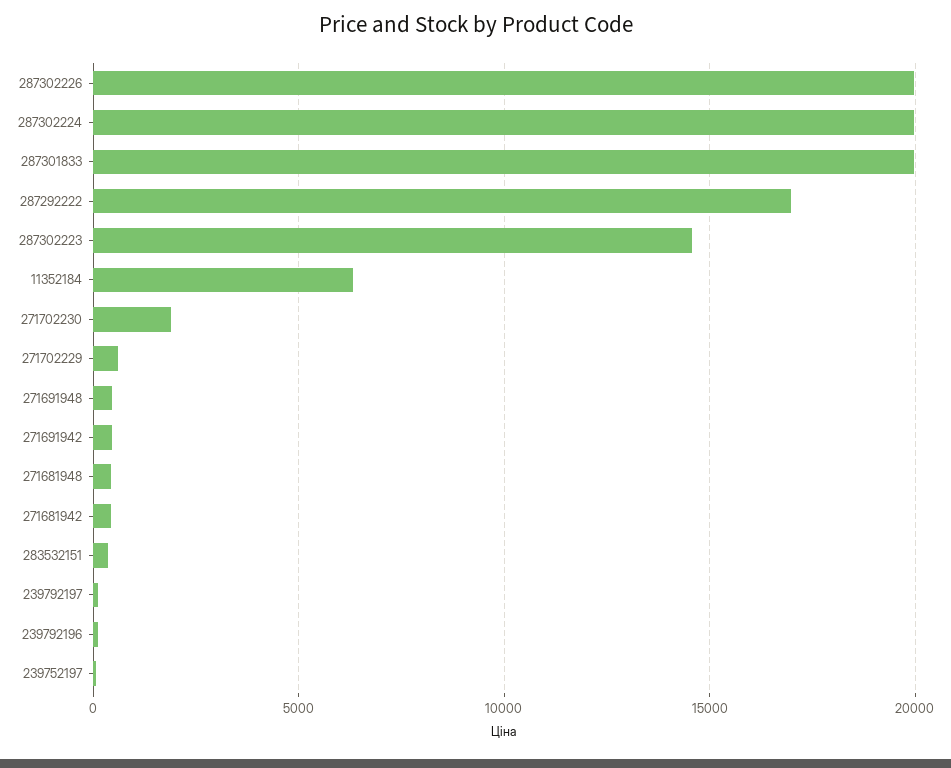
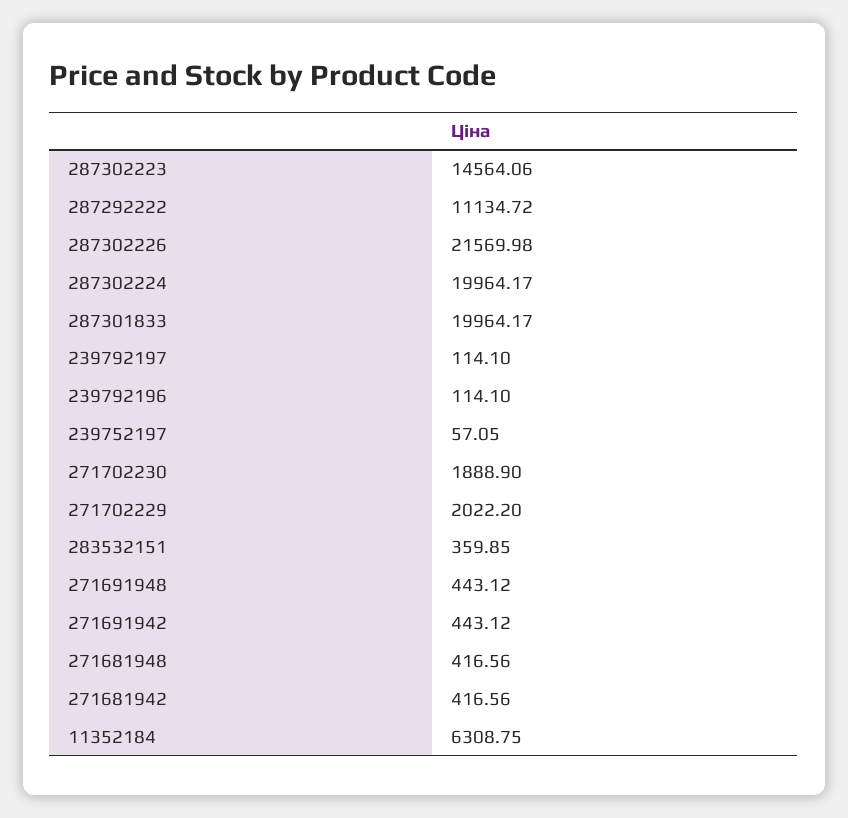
287302226: 20000 -> 21569.98
287292222: 17000 -> 11134.72
271702229: 500 -> 2022.2

